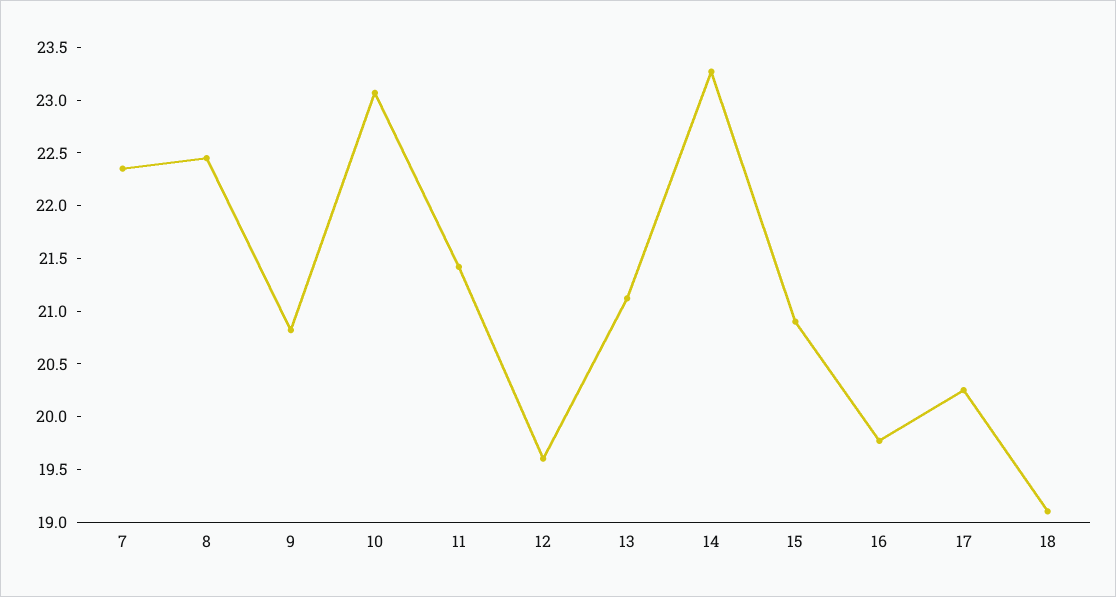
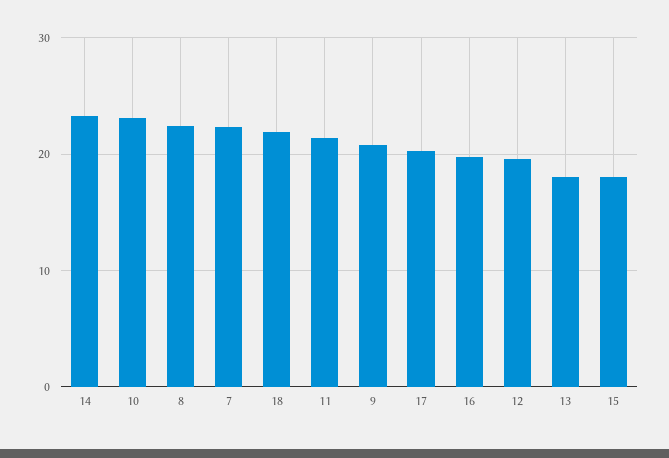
13: 21.1 -> 18
15: 20.9 -> 18
18: 19.1 -> 22

